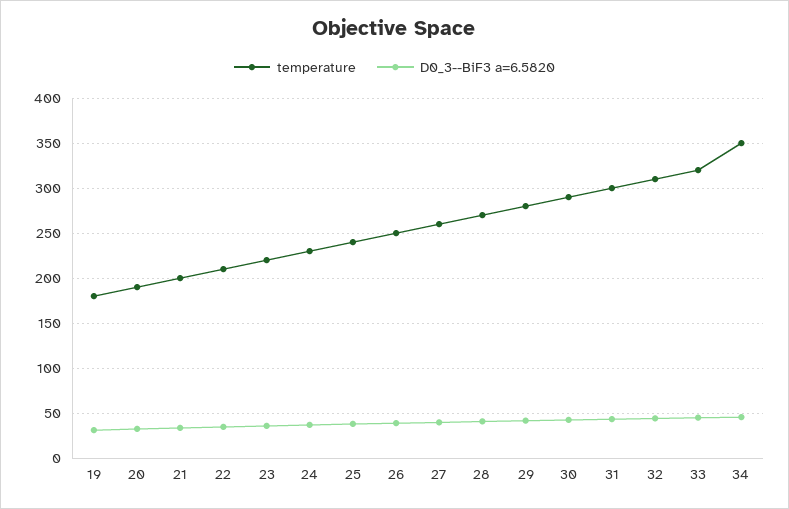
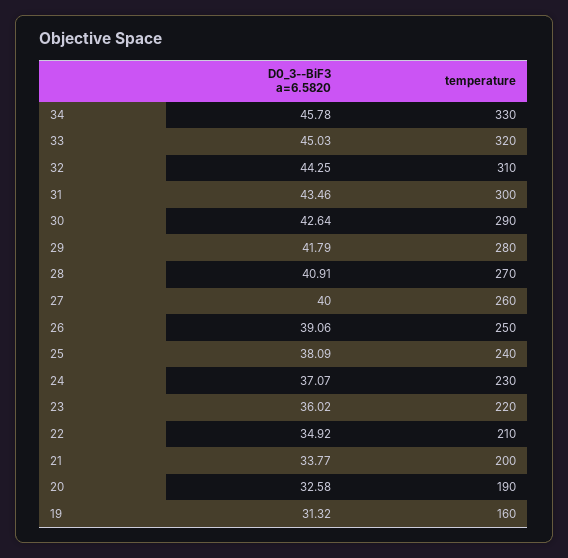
temperature, 19: 180 -> 160
temperature, 34: 350 -> 330

